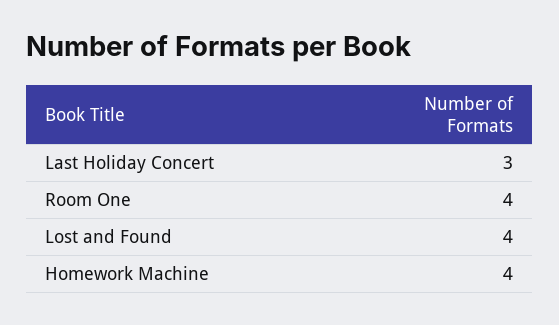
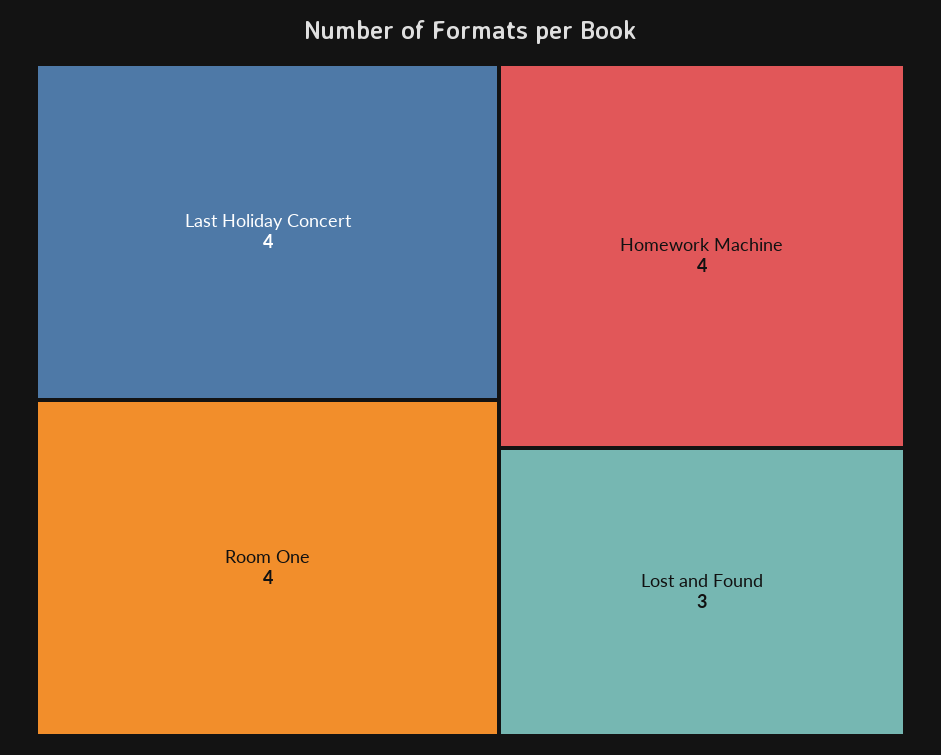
Last Holiday Concert: 3 -> 4
Lost and Found: 4 -> 3

